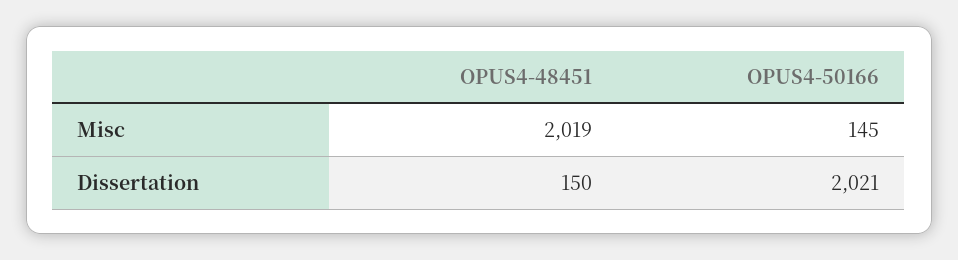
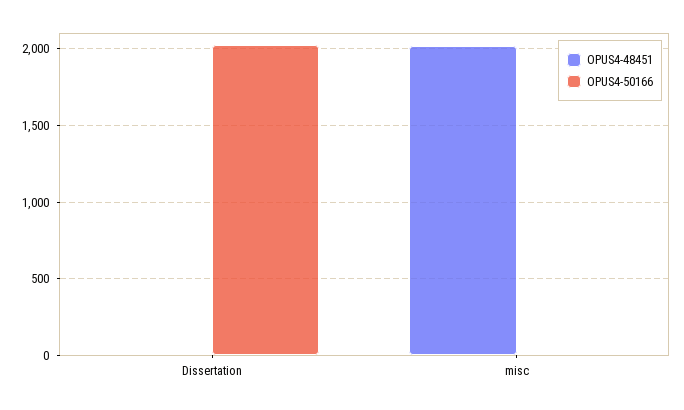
OPUS4-50166, Misc: 145 -> 0
OPUS4-48451, Dissertation: 150 -> 0

